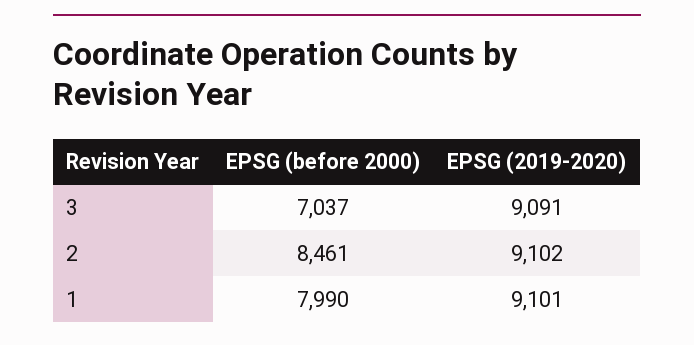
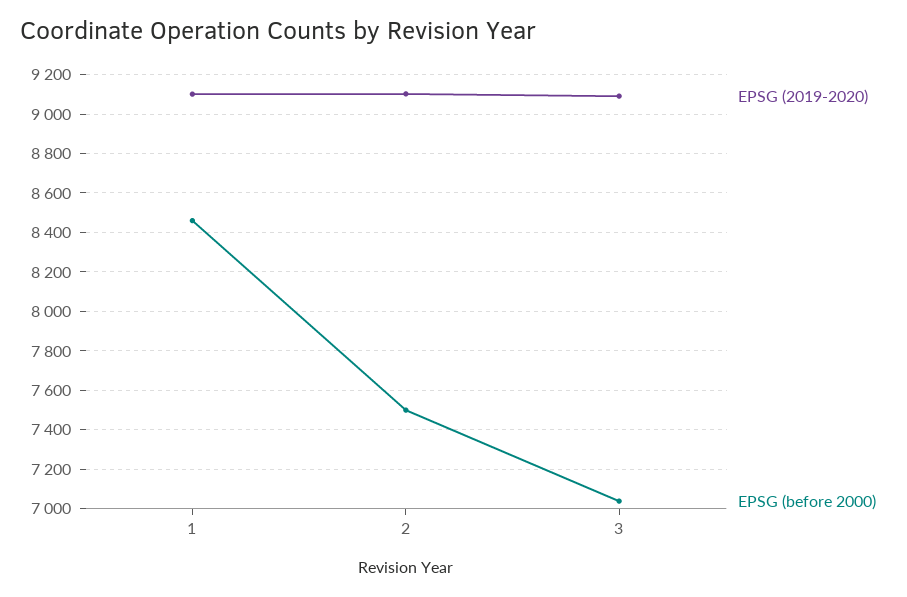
EPSG (before 2000), 2: 8461 -> 7500
EPSG (before 2000), 1: 7990 -> 8450

